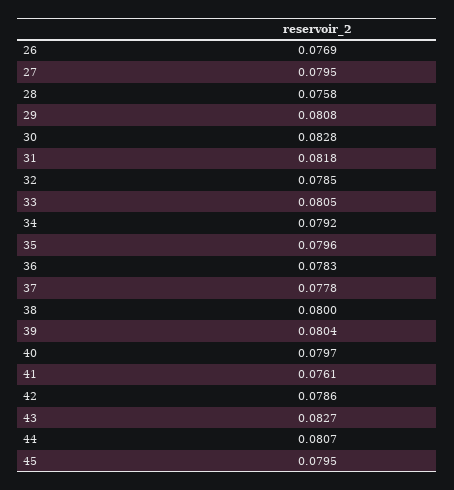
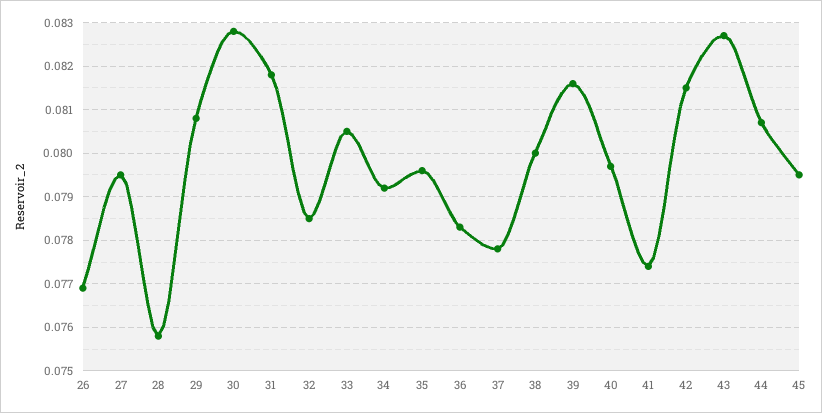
39: 0.0804 -> 0.0815
41: 0.0761 -> 0.0775
42: 0.0786 -> 0.0815

